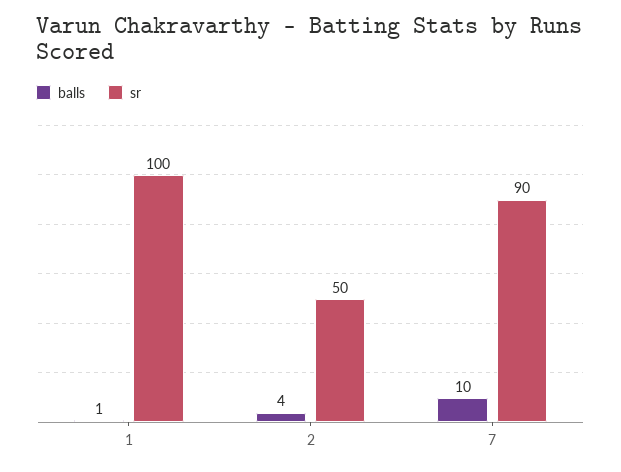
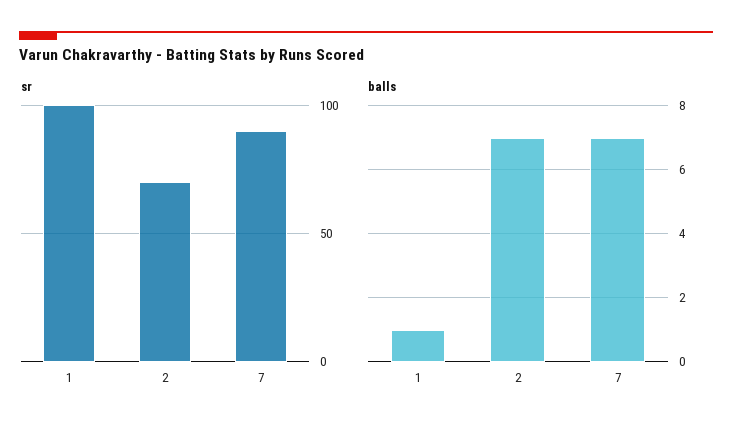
balls, 2: 4 -> 7
sr, 2: 50 -> 70
balls, 7: 10 -> 7

